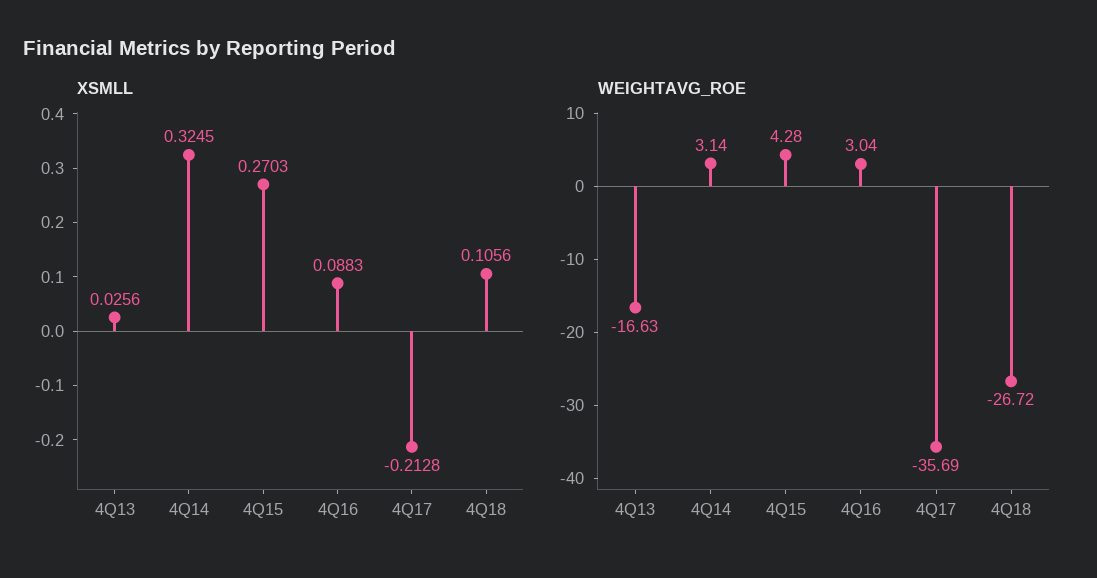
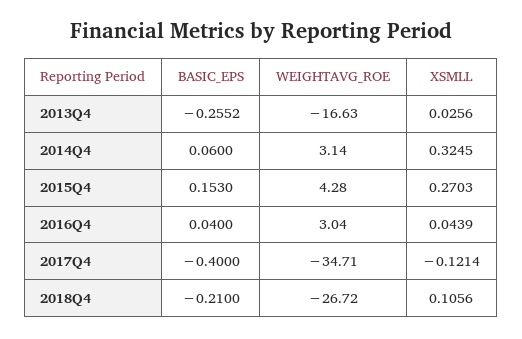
XSMLL, 4Q16: 0.0883 -> 0.0439
XSMLL, 4Q17: -0.2128 -> -0.1214
WEIGHTAVG_ROE, 4Q17: -35.69 -> -34.71
BASIC_EPS, 4Q13: none -> -0.2552
BASIC_EPS, 4Q14: none -> 0.06
BASIC_EPS, 4Q15: none -> 0.153
BASIC_EPS, 4Q16: none -> 0.04
BASIC_EPS, 4Q17: none -> -0.4
BASIC_EPS, 4Q18: none -> -0.21

